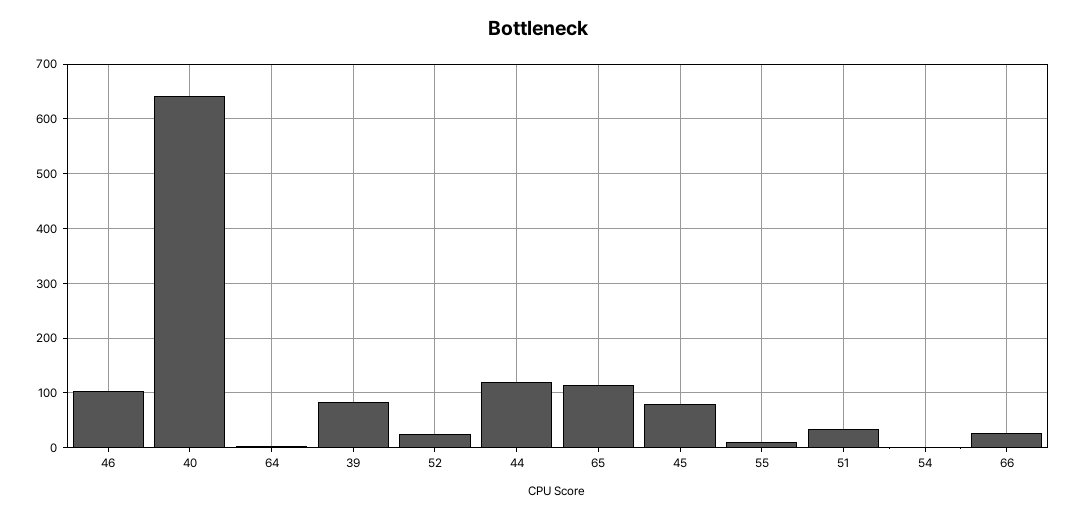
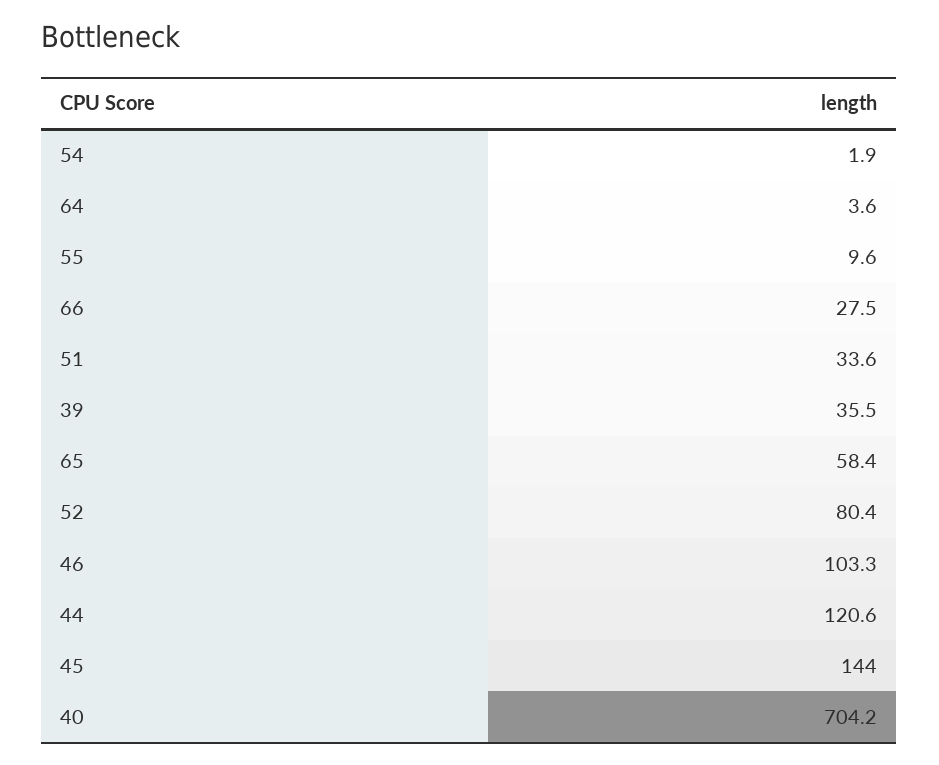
40: 640 -> 704.2
39: 80 -> 35.5
52: 20 -> 80.4
65: 120 -> 58.4
45: 80 -> 144

